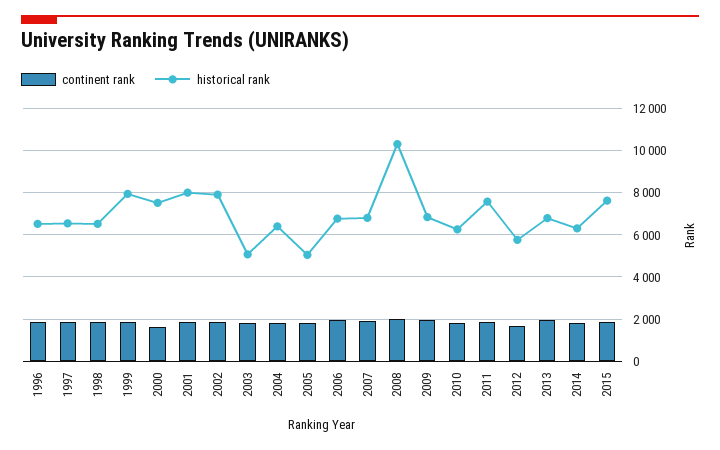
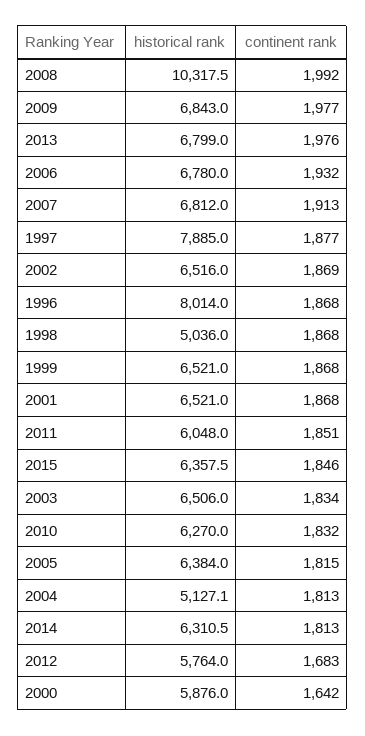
historical rank, 1996: 6500 -> 8014
historical rank, 1997: 6500 -> 7885
historical rank, 1998: 6500 -> 5036
historical rank, 1999: 8000 -> 6521
historical rank, 2000: 7500 -> 5876
historical rank, 2001: 8000 -> 6521
historical rank, 2002: 8000 -> 6516
historical rank, 2003: 5000 -> 6506
historical rank, 2004: 6500 -> 5127.1
historical rank, 2005: 5000 -> 6384
historical rank, 2011: 7500 -> 6048
historical rank, 2015: 7500 -> 6357.5

